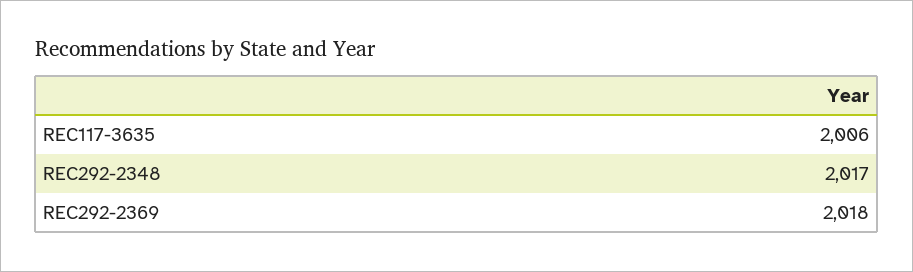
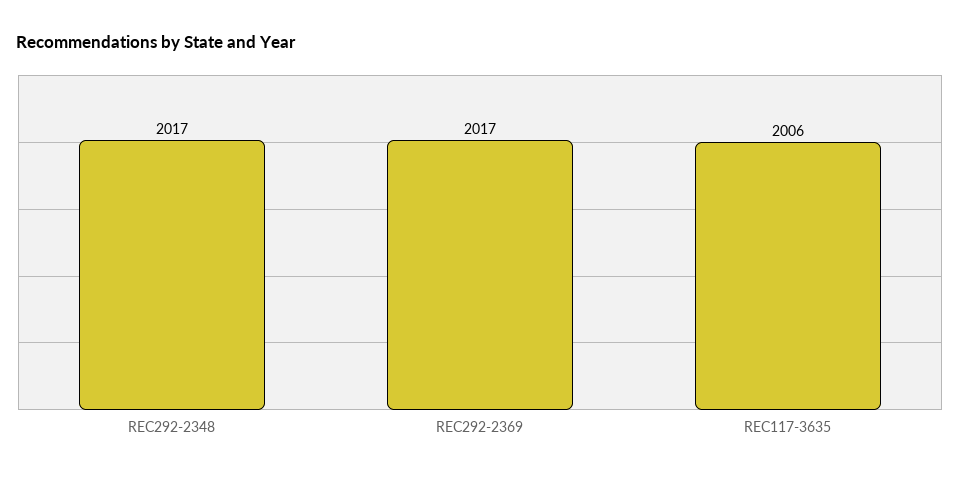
REC292-2369: 2018 -> 2017

